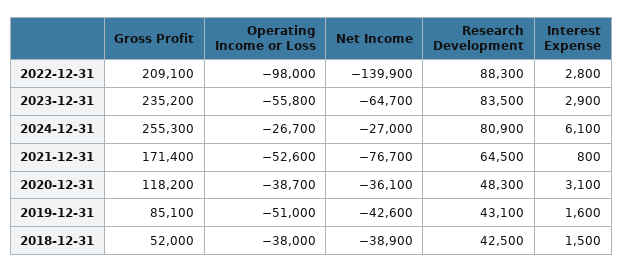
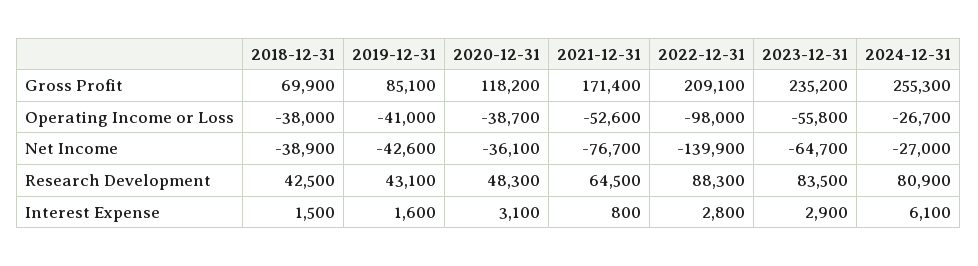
Operating Income or Loss, 2019-12-31: -51000 -> -41000
Gross Profit, 2018-12-31: 52000 -> 69900

